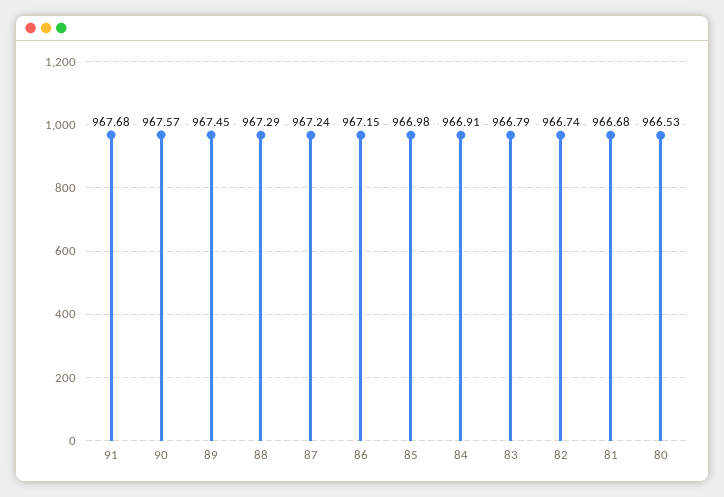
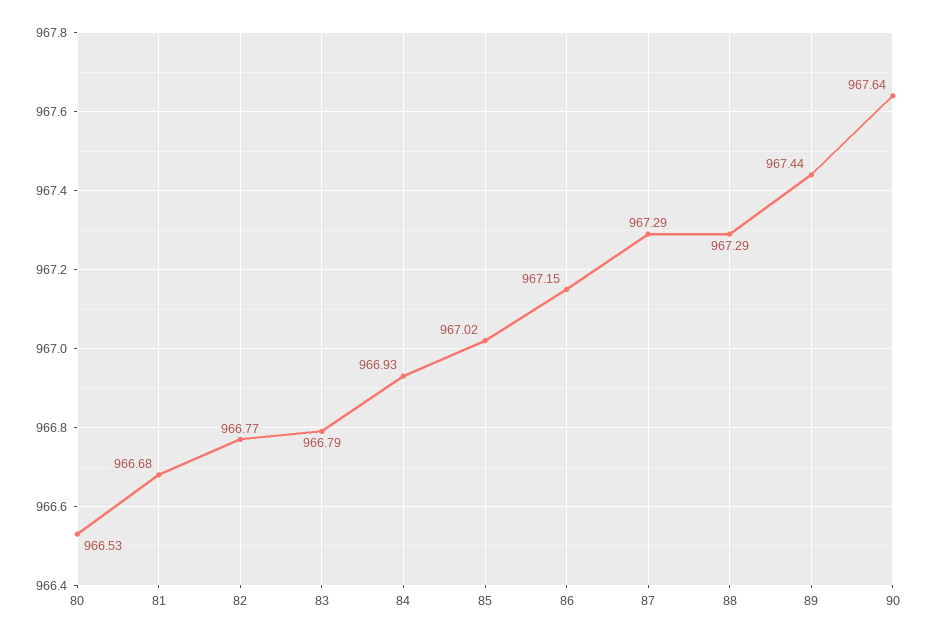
91: 967.68 -> none
90: 967.57 -> 967.64
89: 967.45 -> 967.44
87: 967.24 -> 967.29
85: 966.98 -> 967.02
84: 966.91 -> 966.93
82: 966.74 -> 966.77

